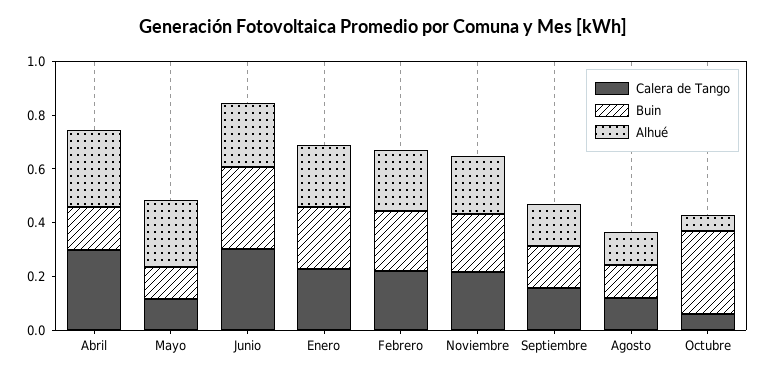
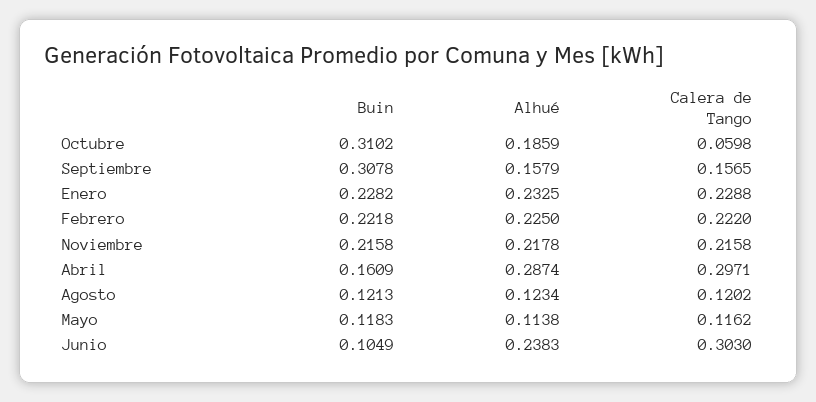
Alhué, Mayo: 0.25 -> 0.1138
Buin, Junio: 0.3 -> 0.1049
Buin, Septiembre: 0.15 -> 0.3078
Alhué, Octubre: 0.05 -> 0.1859

